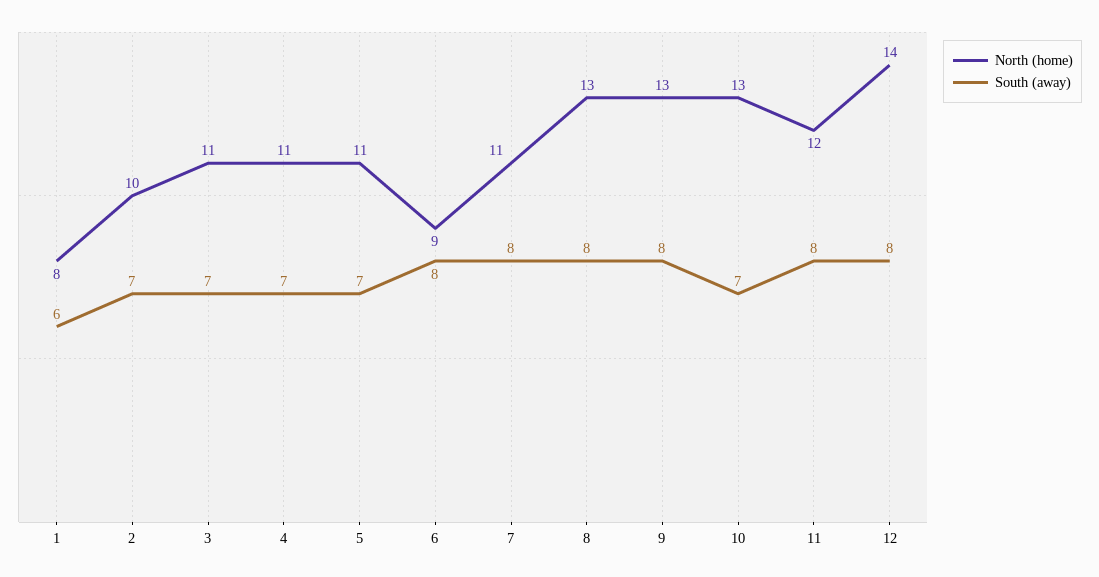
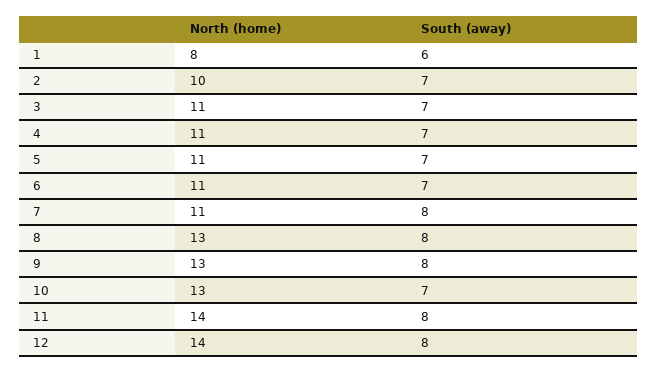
North (home), 6: 9 -> 11
South (away), 6: 8 -> 7
North (home), 11: 12 -> 14

